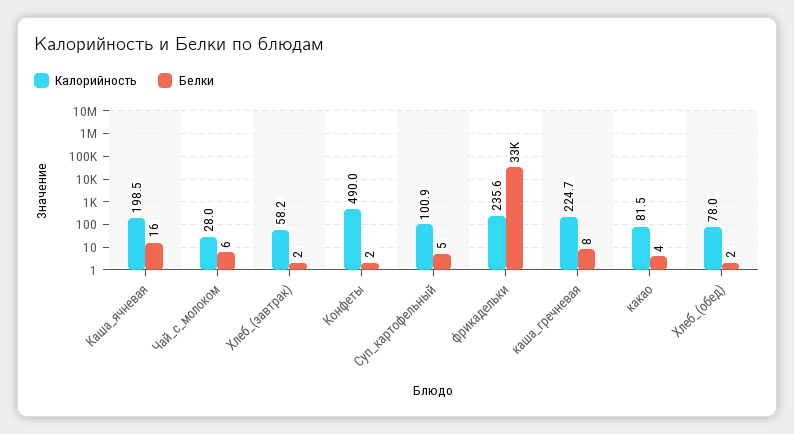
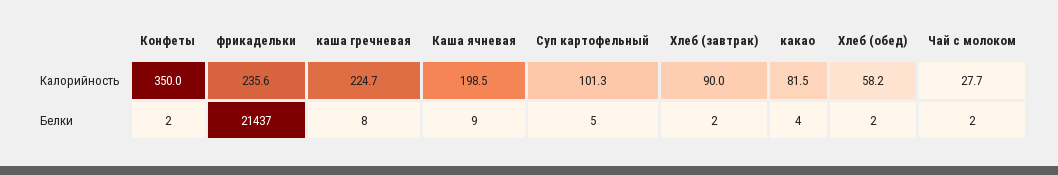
Белки, Каша_ячневая: 16 -> 9
Калорийность, Чай_с_молоком: 28 -> 27.7
Белки, Чай_с_молоком: 6 -> 2
Калорийность, Хлеб_(завтрак): 58.2 -> 90
Калорийность, Конфеты: 490 -> 350
Калорийность, Суп_картофельный: 100.9 -> 101.3
Белки, фрикадельки: 33000 -> 21437
Калорийность, Хлеб_(обед): 78 -> 58.2

